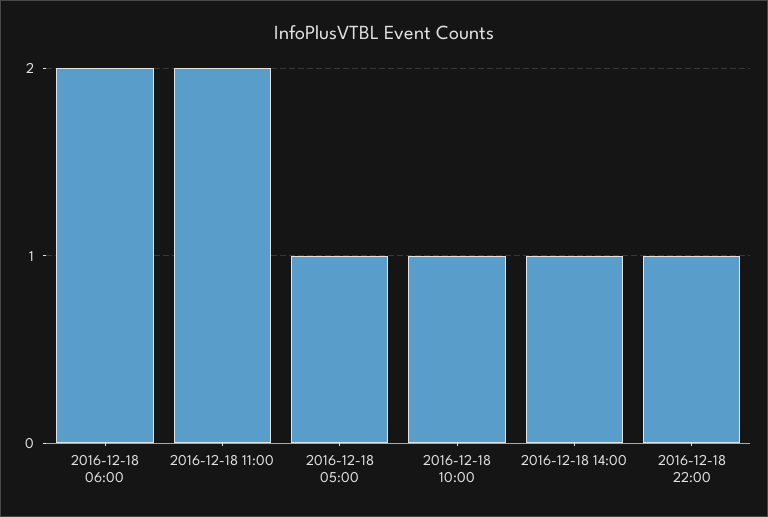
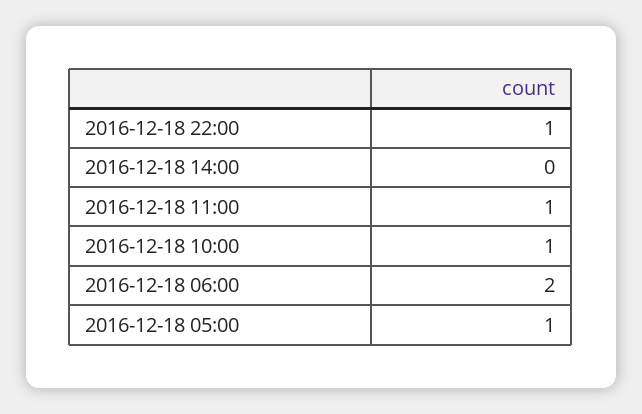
2016-12-18 11:00: 2 -> 1
2016-12-18 14:00: 1 -> 0

